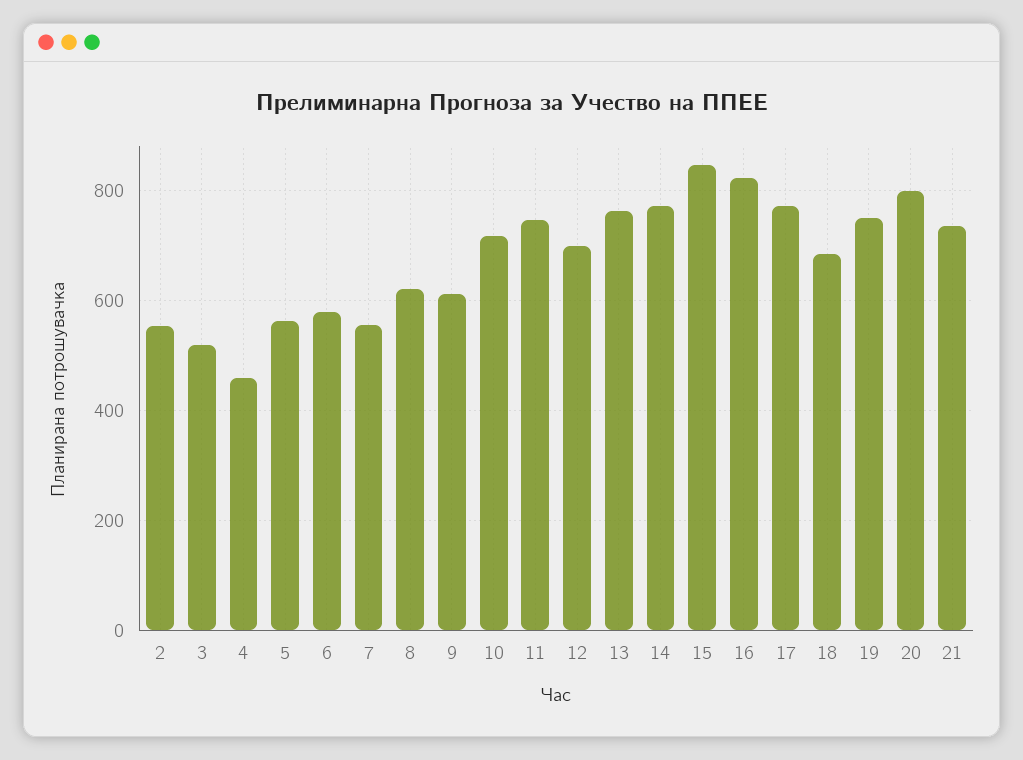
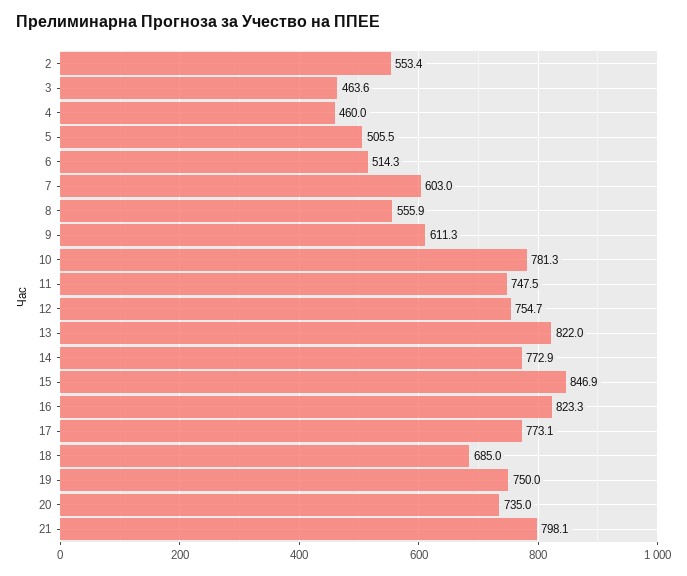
3: 520 -> 463.6
5: 560 -> 505.5
6: 580 -> 514.3
7: 560 -> 603
8: 620 -> 555.9
10: 720 -> 781.3
12: 700 -> 754.7
13: 760 -> 822
20: 800 -> 735
21: 740 -> 798.1

